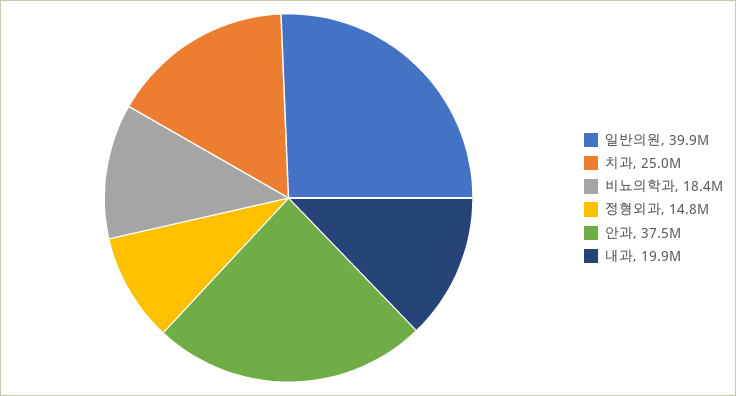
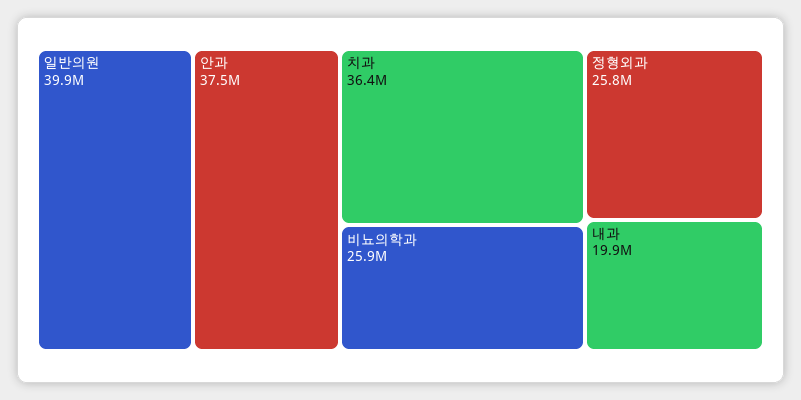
치과: 25000000 -> 36400000
비뇨의학과: 18400000 -> 25900000
정형외과: 14800000 -> 25800000

